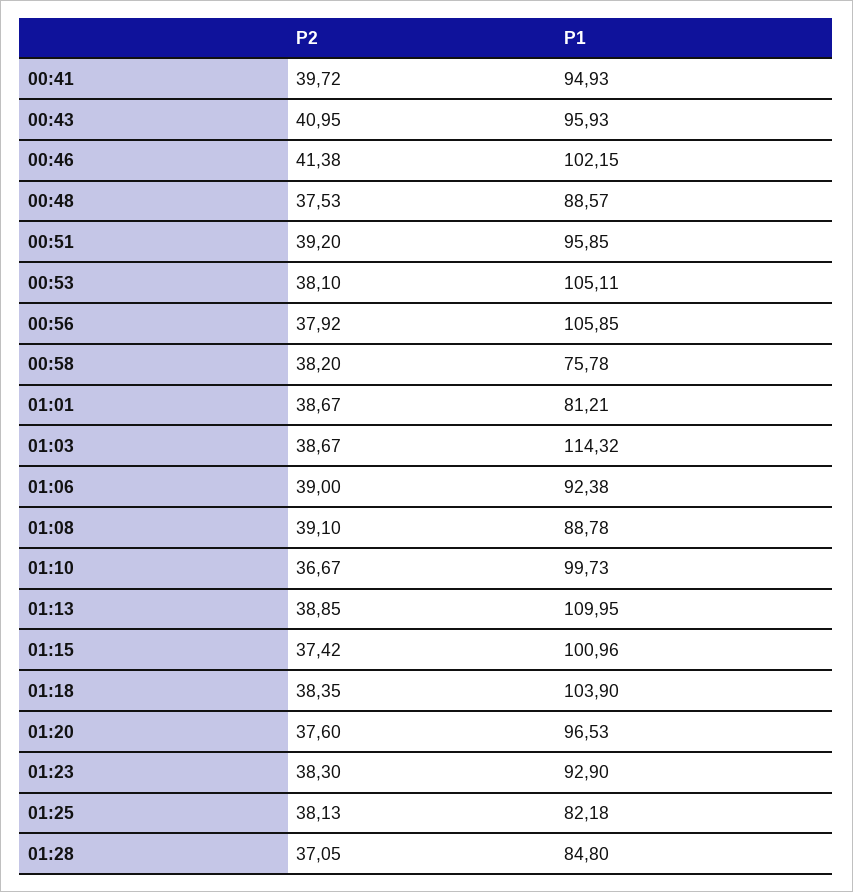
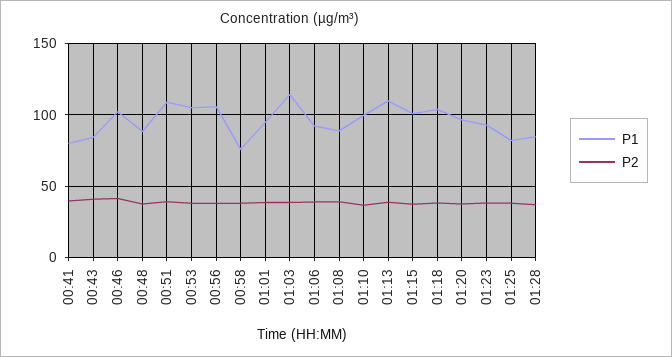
P1, 00:41: 94.93 -> 80
P1, 00:43: 95.93 -> 85
P1, 00:51: 95.85 -> 110
P1, 01:01: 81.21 -> 95

